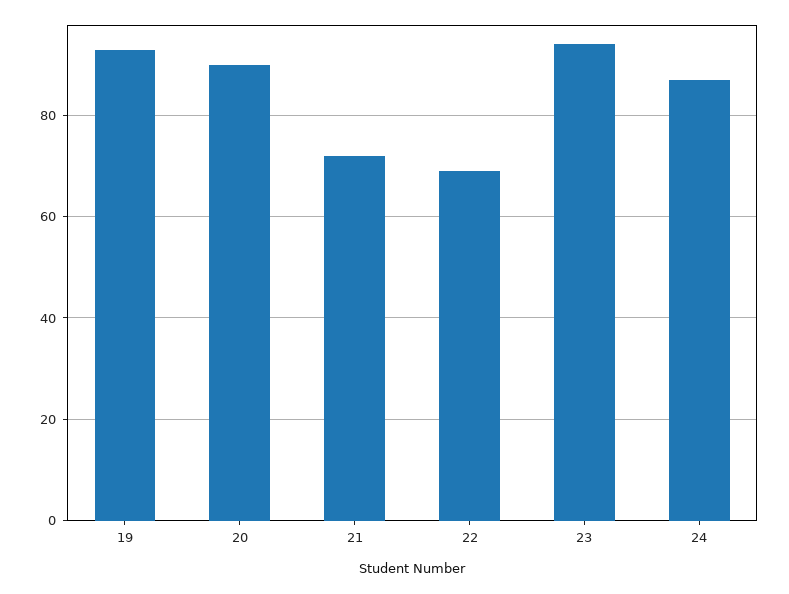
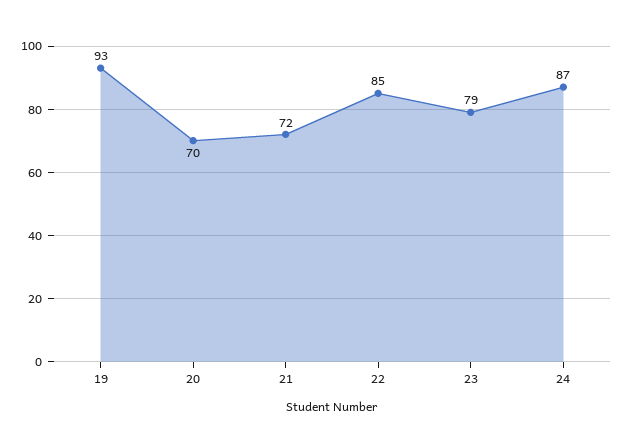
20: 90 -> 70
22: 70 -> 85
23: 95 -> 79

